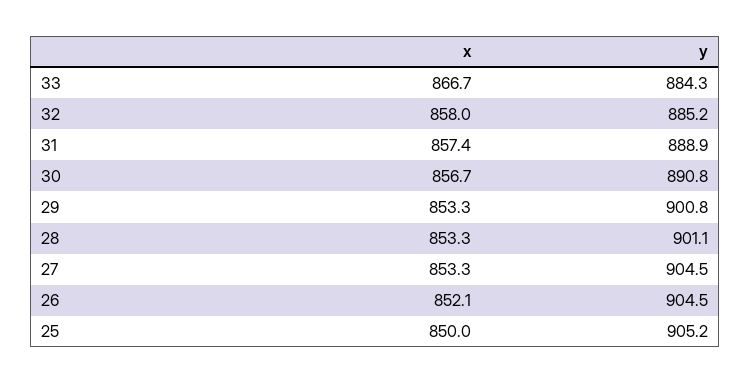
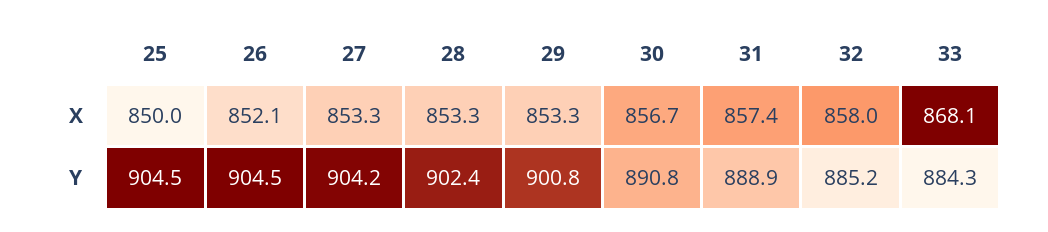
x, 33: 866.7 -> 868.1
y, 28: 901.1 -> 902.4
y, 27: 904.5 -> 904.2
y, 25: 905.2 -> 904.5

